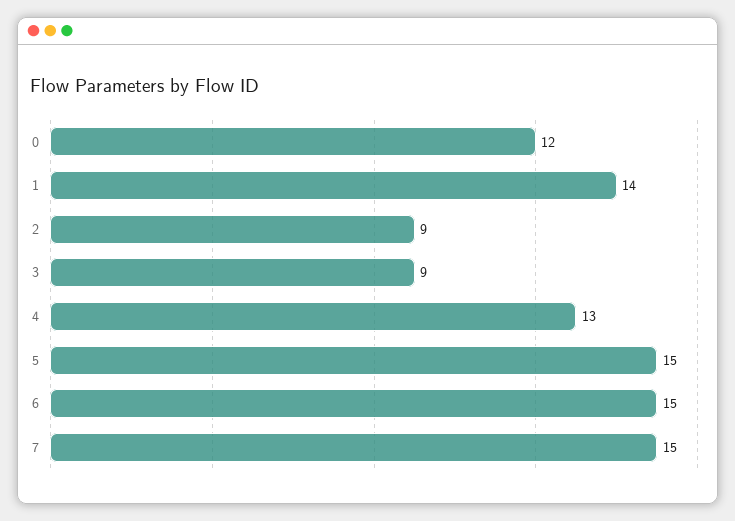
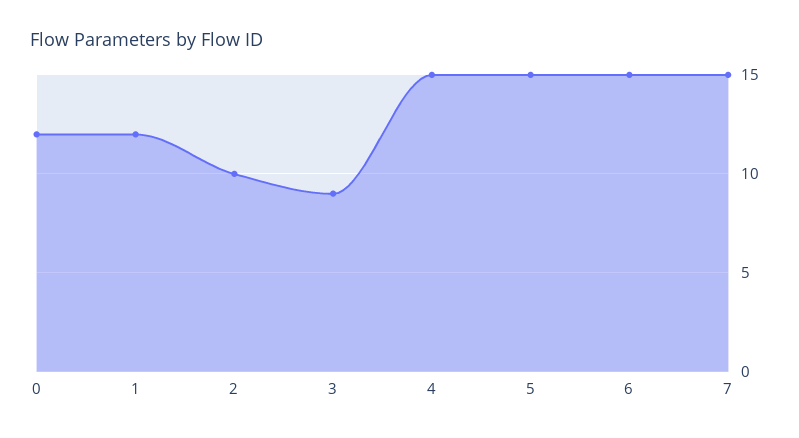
1: 14 -> 12
2: 9 -> 10
4: 13 -> 15

